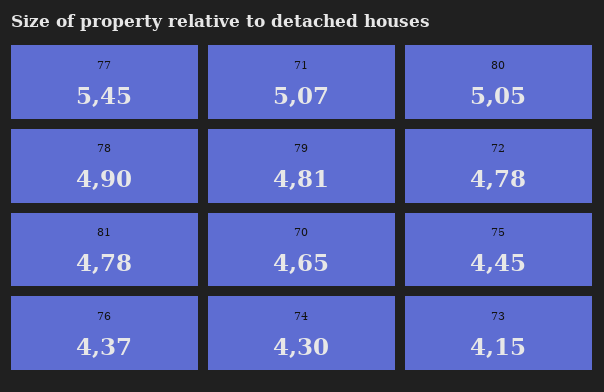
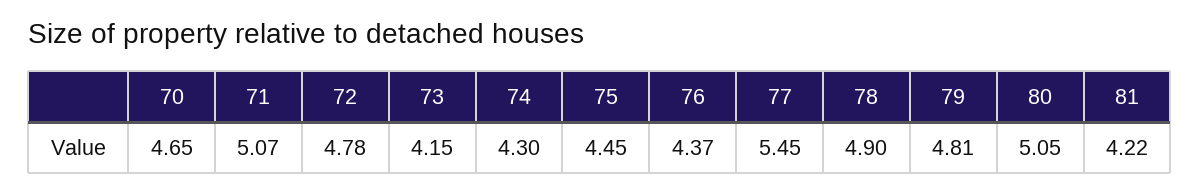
81: 4.78 -> 4.22

